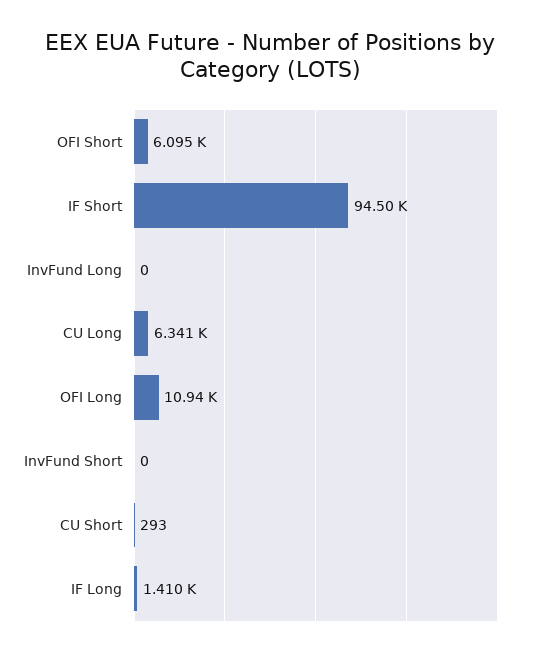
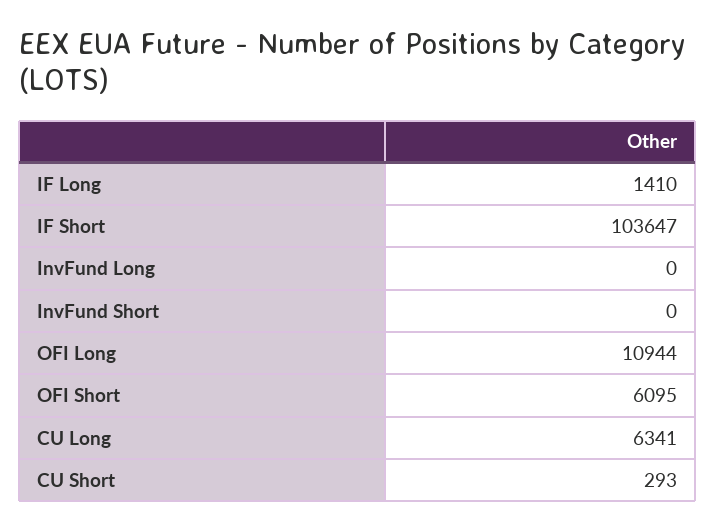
IF Short: 94500 -> 103647

